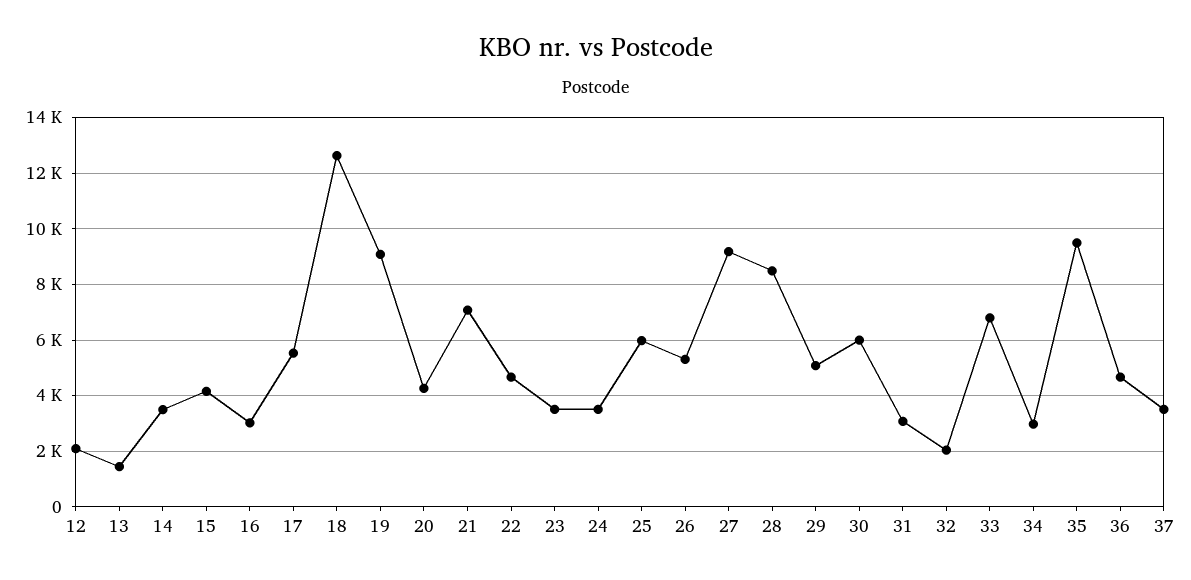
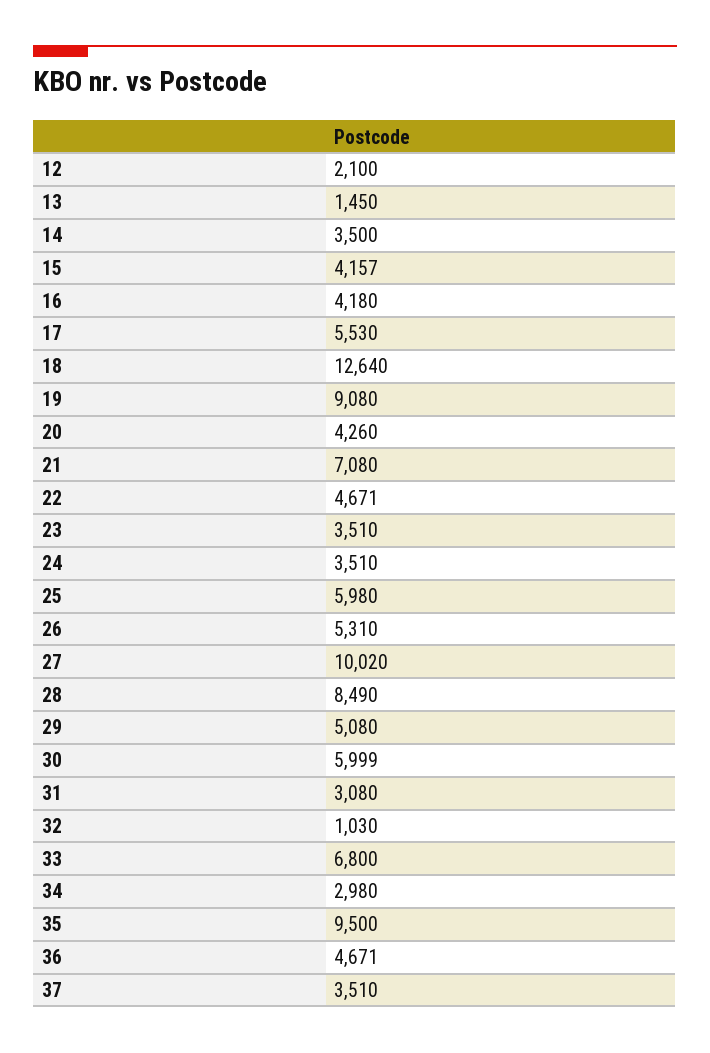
16: 3000 -> 4180
27: 9250 -> 10020
32: 2000 -> 1030

